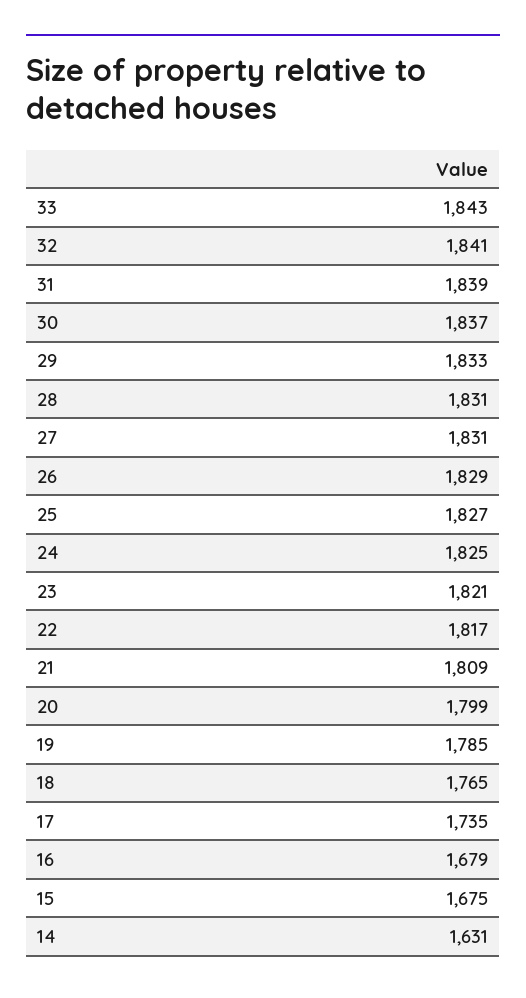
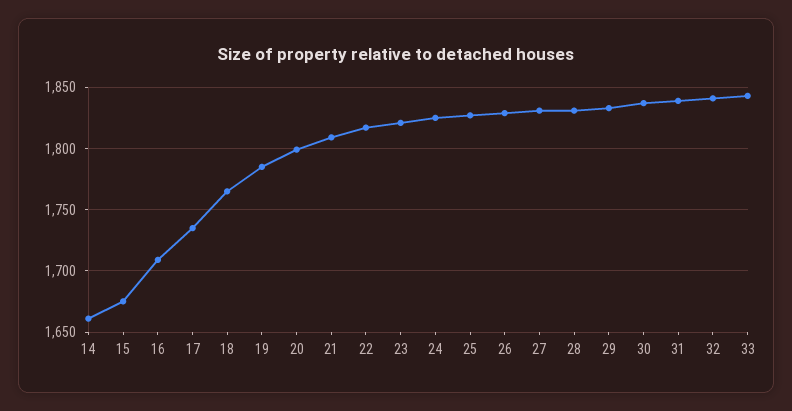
16: 1679 -> 1710
14: 1631 -> 1660

